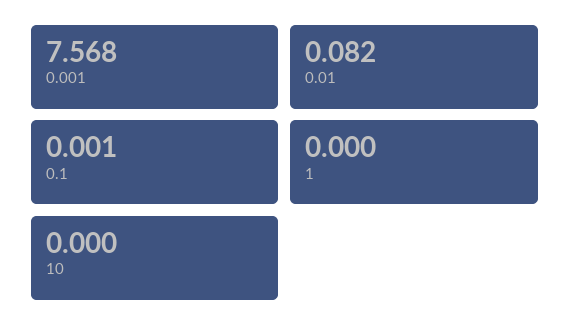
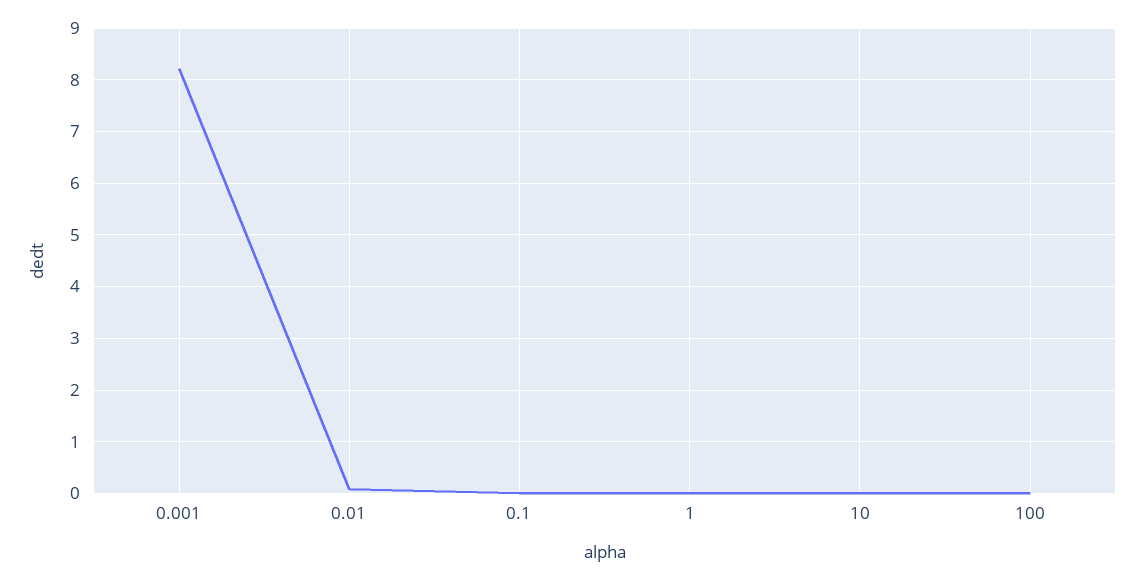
0.001: 7.568 -> 8.2
100: none -> 0

